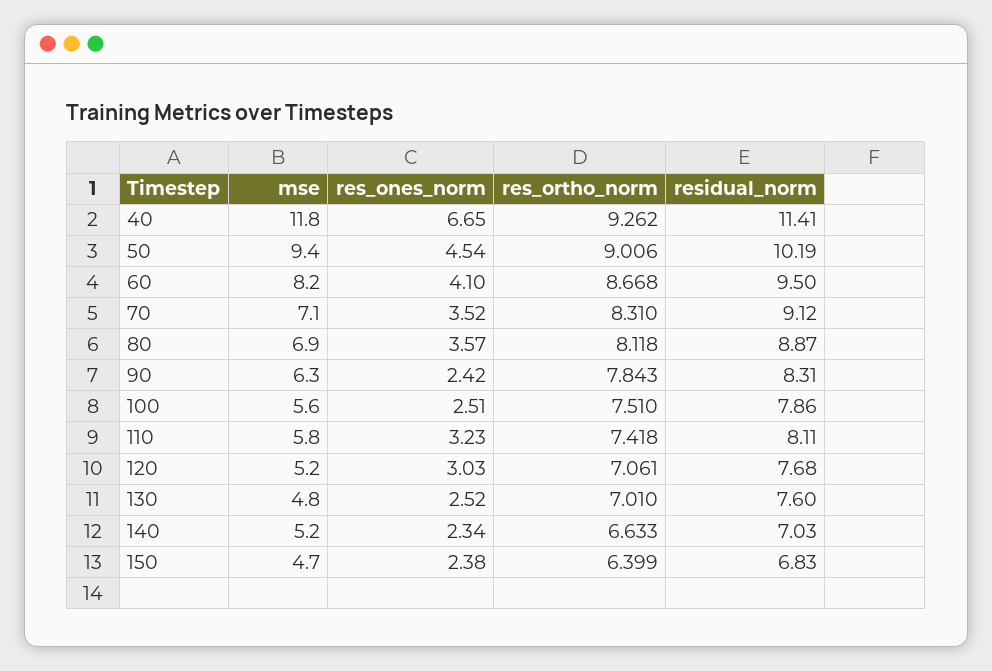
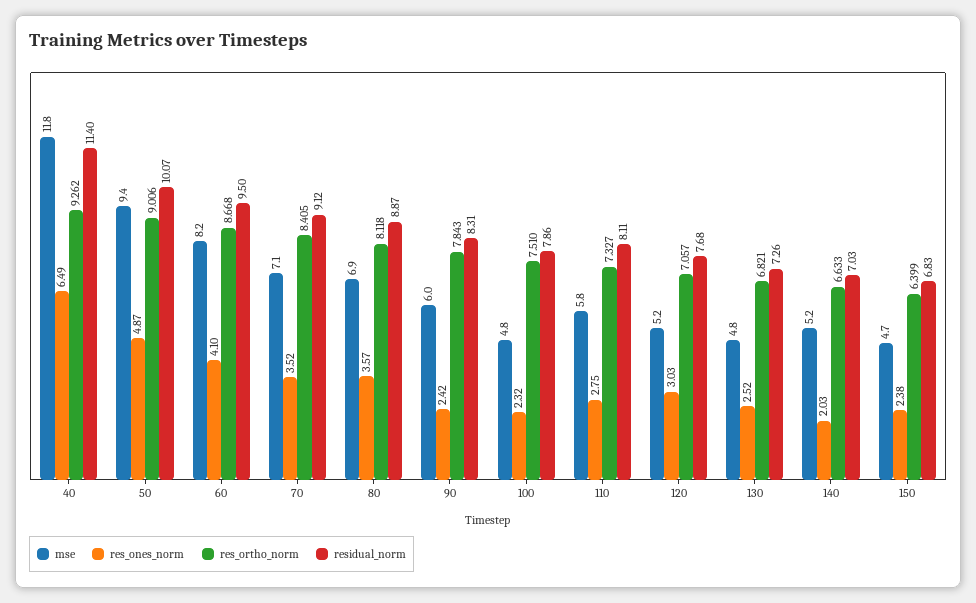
res_ones_norm, 40: 6.65 -> 6.49
residual_norm, 40: 11.41 -> 11.4
res_ones_norm, 50: 4.54 -> 4.87
residual_norm, 50: 10.19 -> 10.07
res_ortho_norm, 70: 8.31 -> 8.405
mse, 90: 6.3 -> 6
mse, 100: 5.6 -> 4.8
res_ones_norm, 100: 2.51 -> 2.32
res_ones_norm, 110: 3.23 -> 2.75
res_ortho_norm, 110: 7.418 -> 7.327
res_ortho_norm, 120: 7.061 -> 7.057
res_ortho_norm, 130: 7.01 -> 6.821
residual_norm, 130: 7.6 -> 7.26
res_ones_norm, 140: 2.34 -> 2.03

